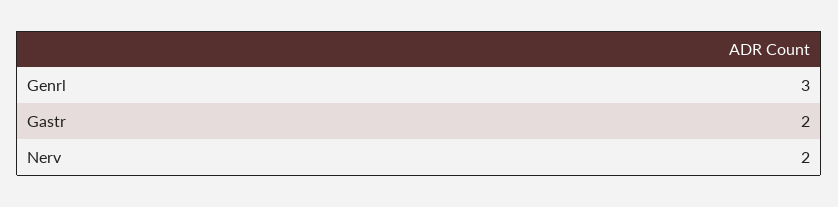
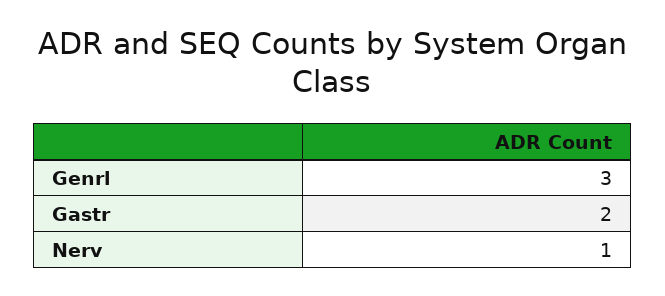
Nerv: 2 -> 1

